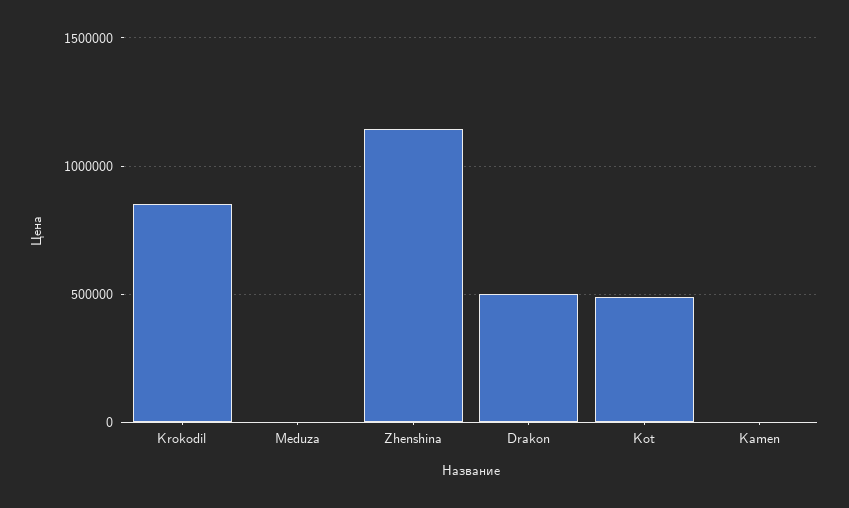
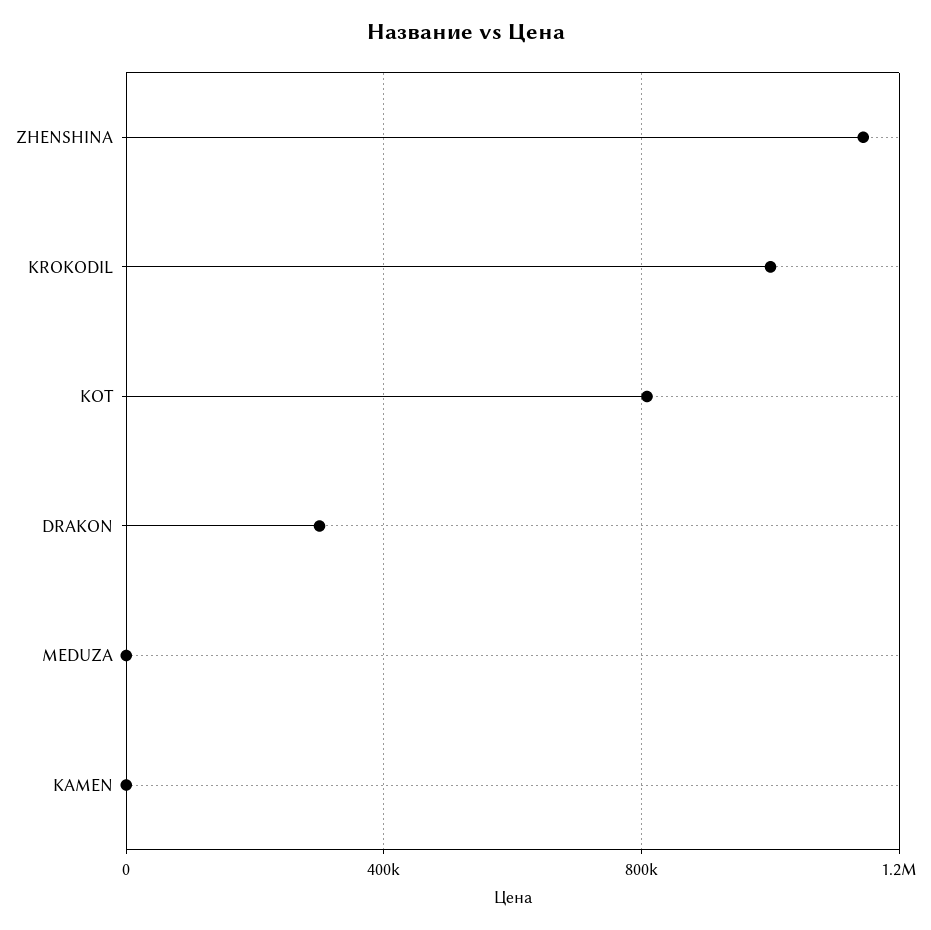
Krokodil: 850000 -> 1000000
Drakon: 500000 -> 300000
Kot: 500000 -> 800000

